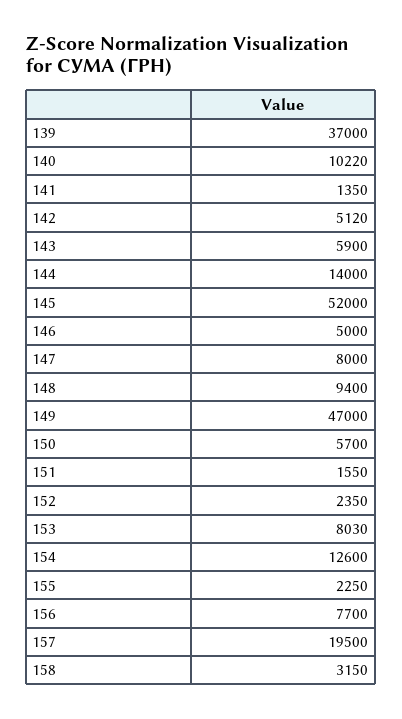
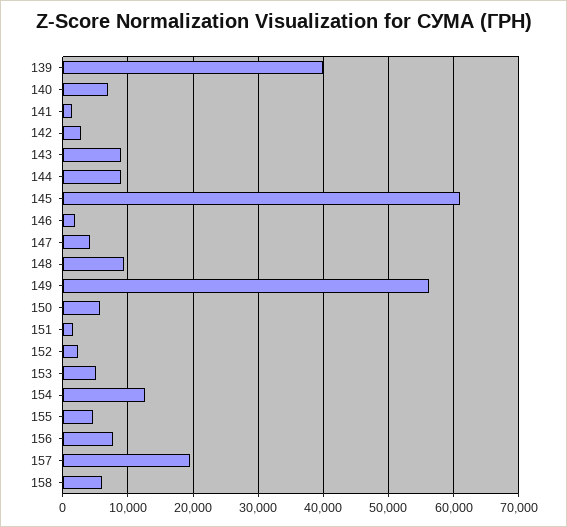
139: 37000 -> 40000
140: 10220 -> 7000
142: 5120 -> 3000
143: 5900 -> 9000
144: 14000 -> 9000
145: 52000 -> 61000
146: 5000 -> 2000
147: 8000 -> 4000
149: 47000 -> 56000
153: 8030 -> 5000
155: 2250 -> 5000
158: 3150 -> 6000

